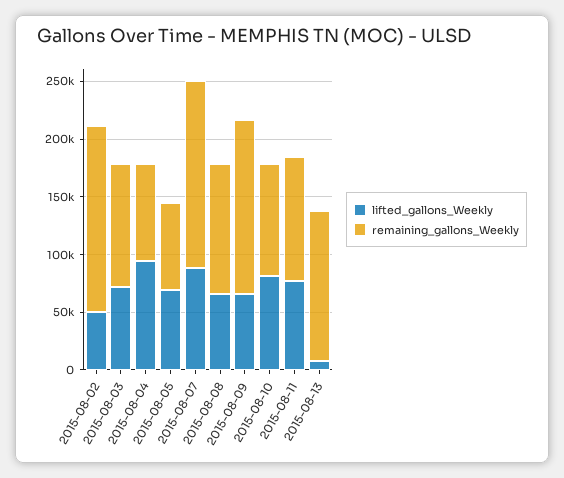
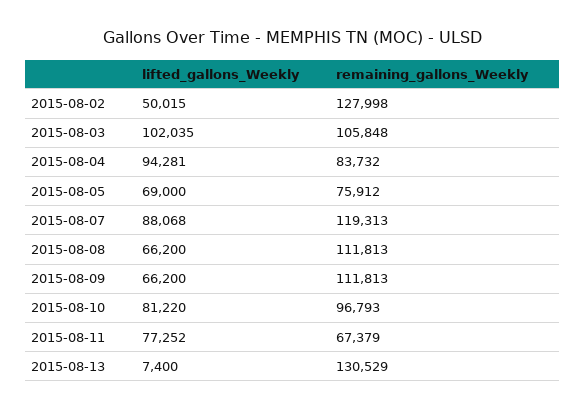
remaining_gallons_Weekly, 2015-08-02: 160000 -> 127998
lifted_gallons_Weekly, 2015-08-03: 70000 -> 102035
remaining_gallons_Weekly, 2015-08-07: 160000 -> 119313
remaining_gallons_Weekly, 2015-08-09: 150000 -> 111813
remaining_gallons_Weekly, 2015-08-11: 110000 -> 67379

